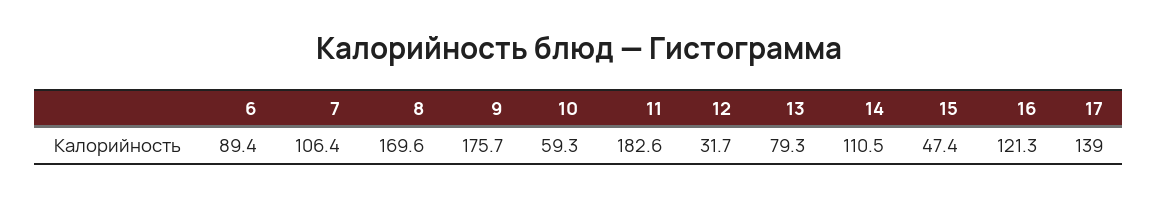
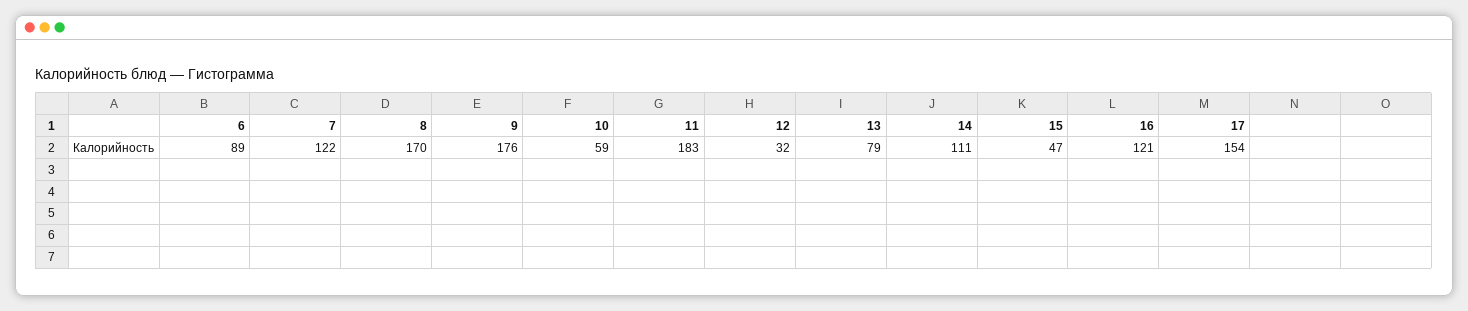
7: 106.4 -> 122
17: 139 -> 154

